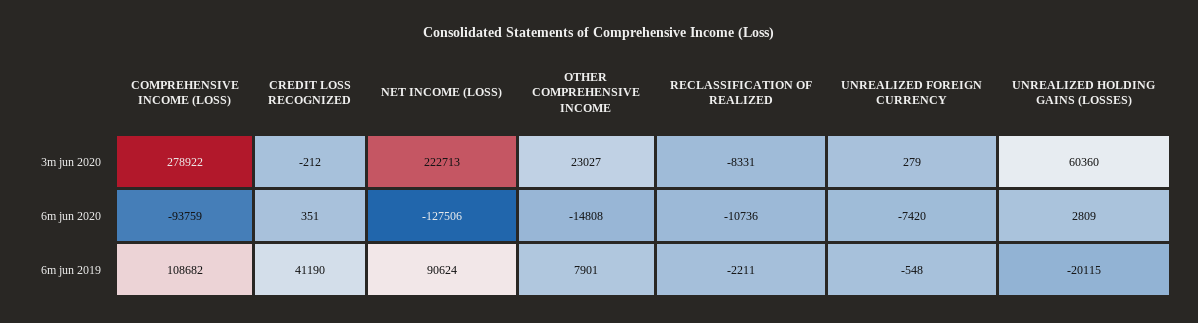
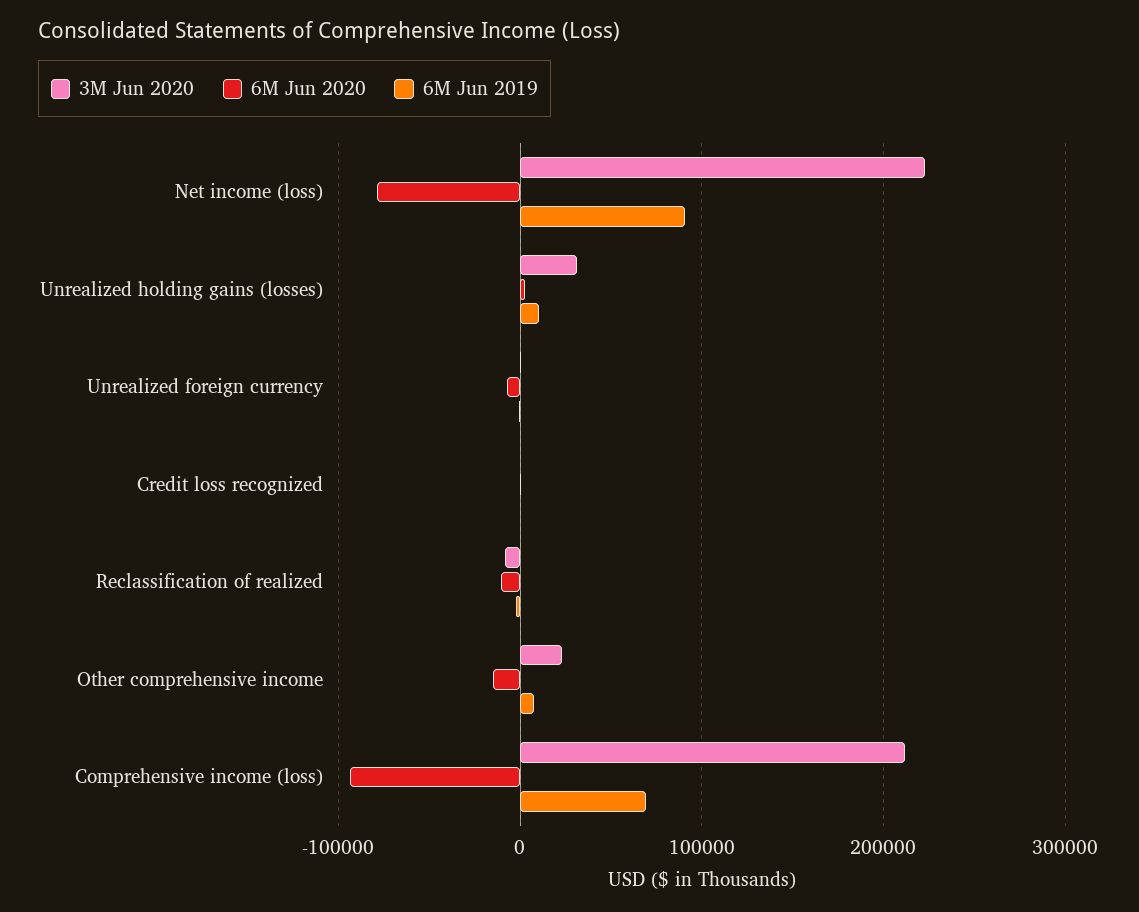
3m jun 2020, COMPREHENSIVE INCOME (LOSS): 278922 -> 210000
3m jun 2020, UNREALIZED HOLDING GAINS (LOSSES): 60360 -> 30000
6m jun 2020, NET INCOME (LOSS): -127506 -> -80000
6m jun 2019, COMPREHENSIVE INCOME (LOSS): 108682 -> 70000
6m jun 2019, CREDIT LOSS RECOGNIZED: 41190 -> 0
6m jun 2019, UNREALIZED HOLDING GAINS (LOSSES): -20115 -> 10000

